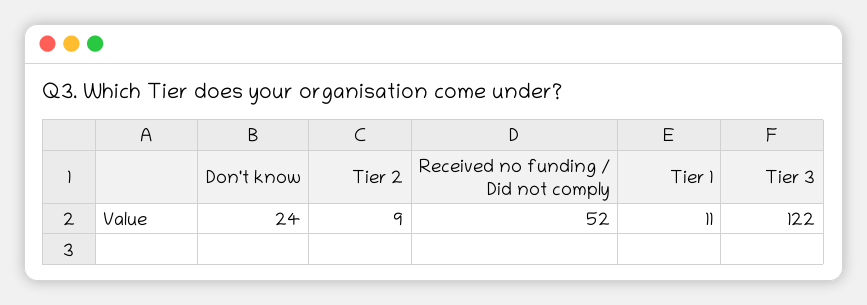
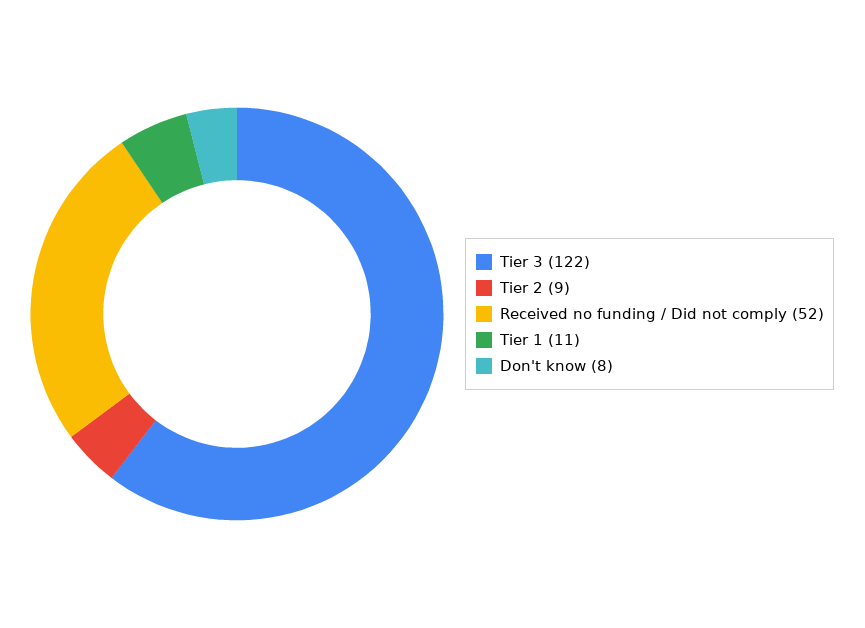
Don't know: 24 -> 8

